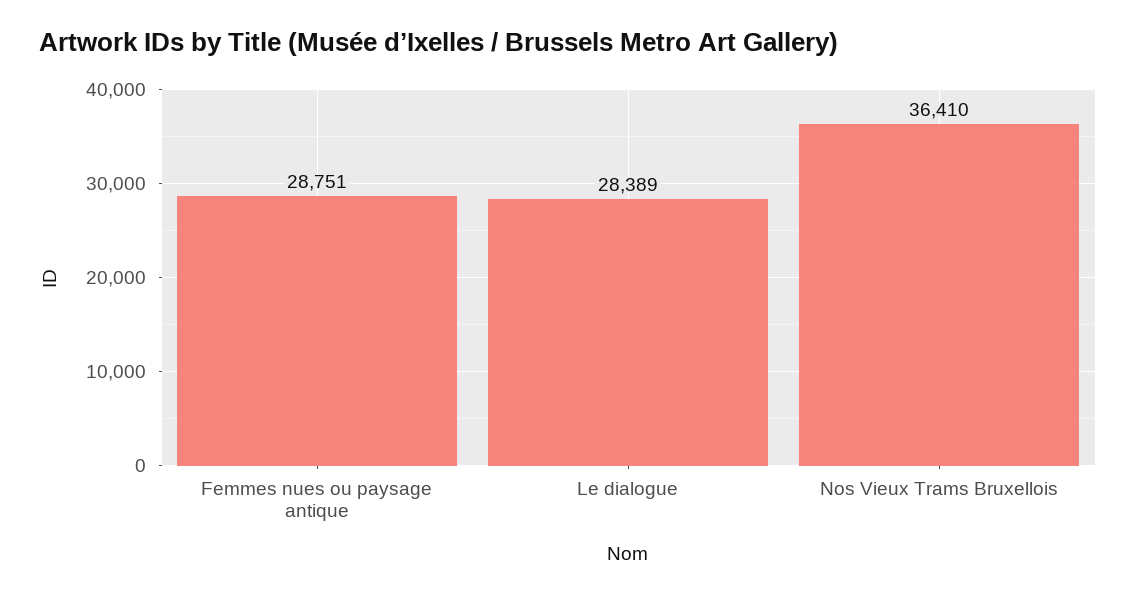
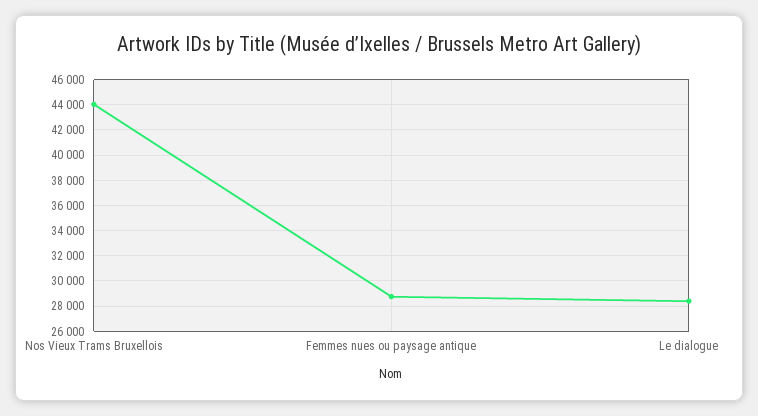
Nos Vieux Trams Bruxellois: 36410 -> 44000

